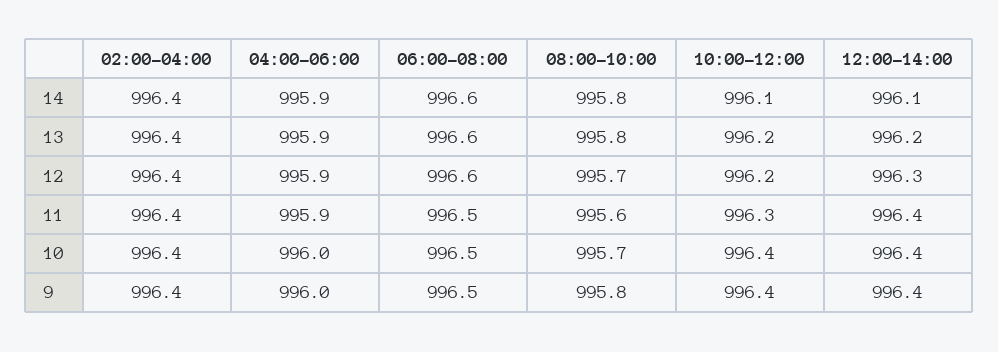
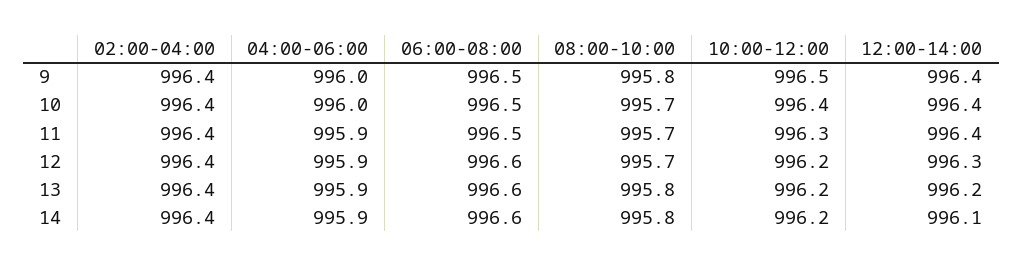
10:00-12:00, 14: 996.1 -> 996.2
08:00-10:00, 11: 995.6 -> 995.7
10:00-12:00, 9: 996.4 -> 996.5

